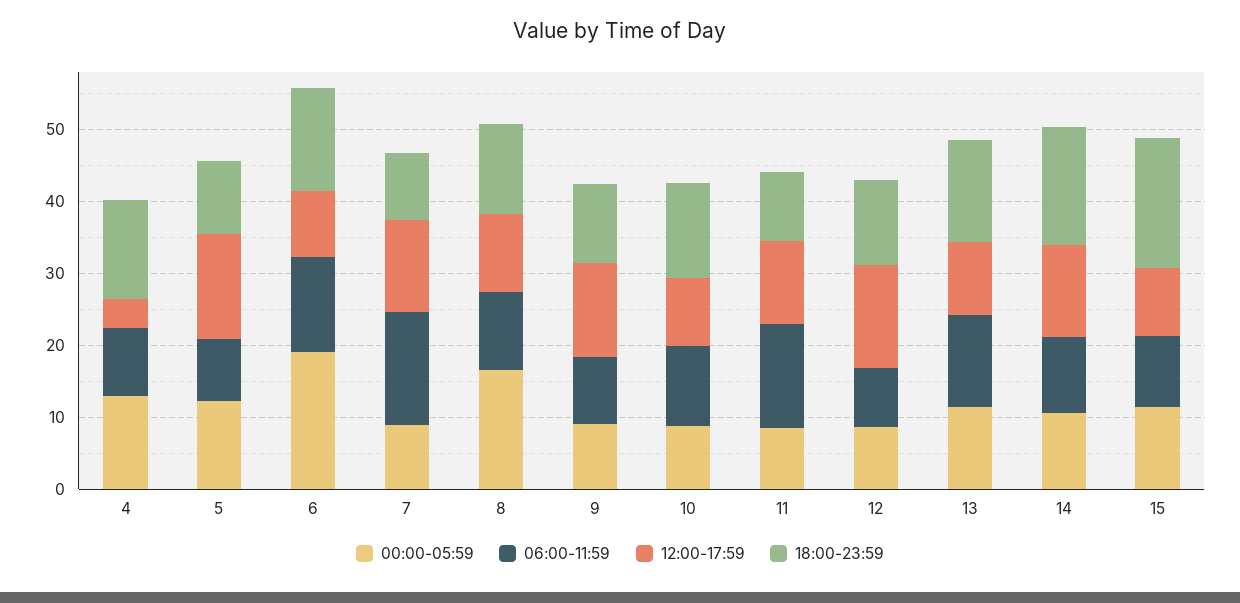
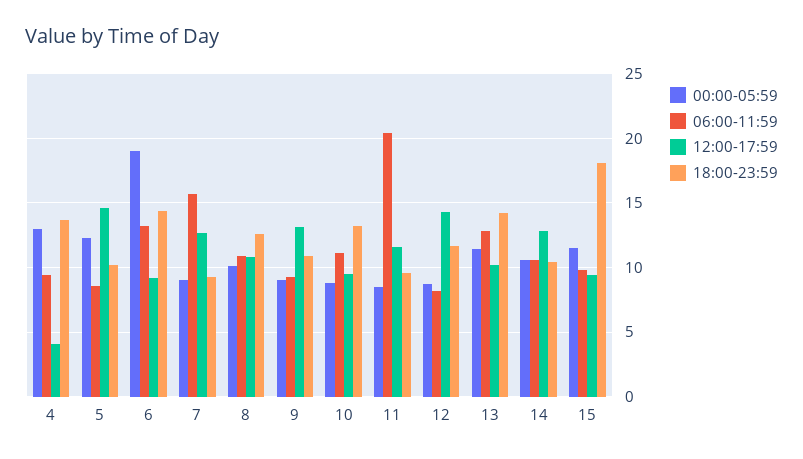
00:00-05:59, 8: 16 -> 10
06:00-11:59, 11: 14 -> 20.5
18:00-23:59, 14: 16 -> 10.5

